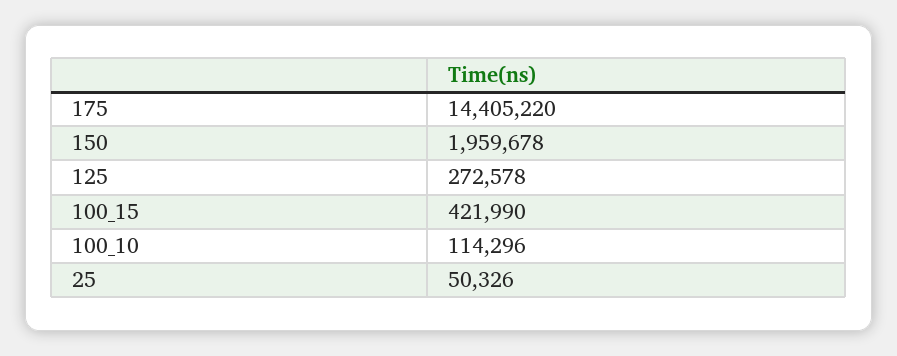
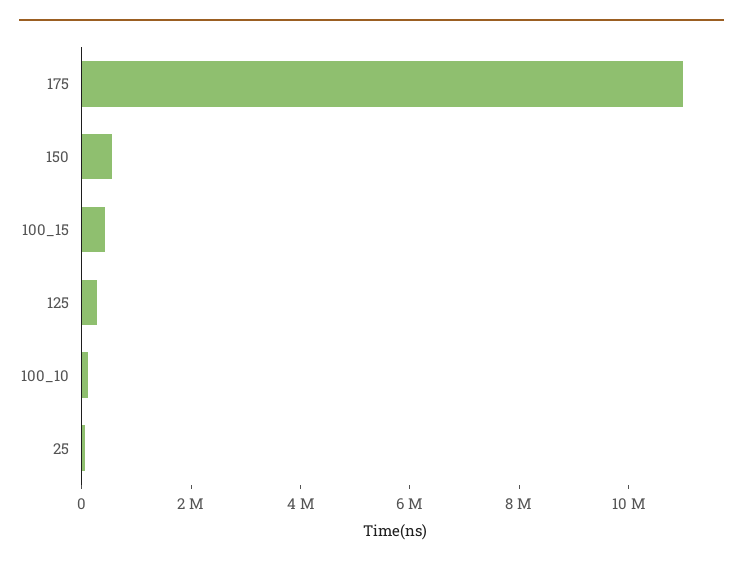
175: 14405220 -> 11000000
150: 1959678 -> 500000

